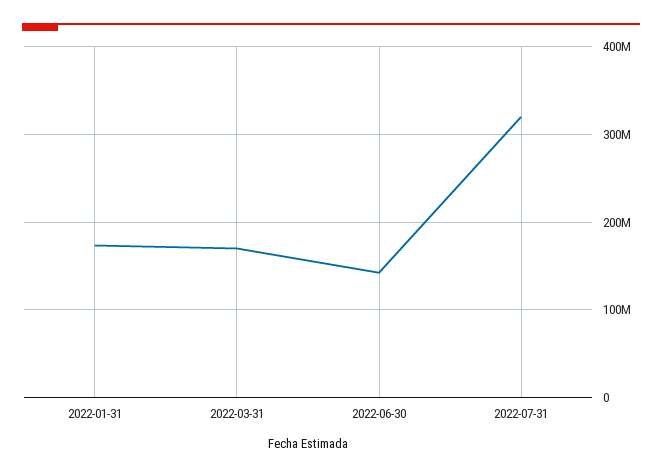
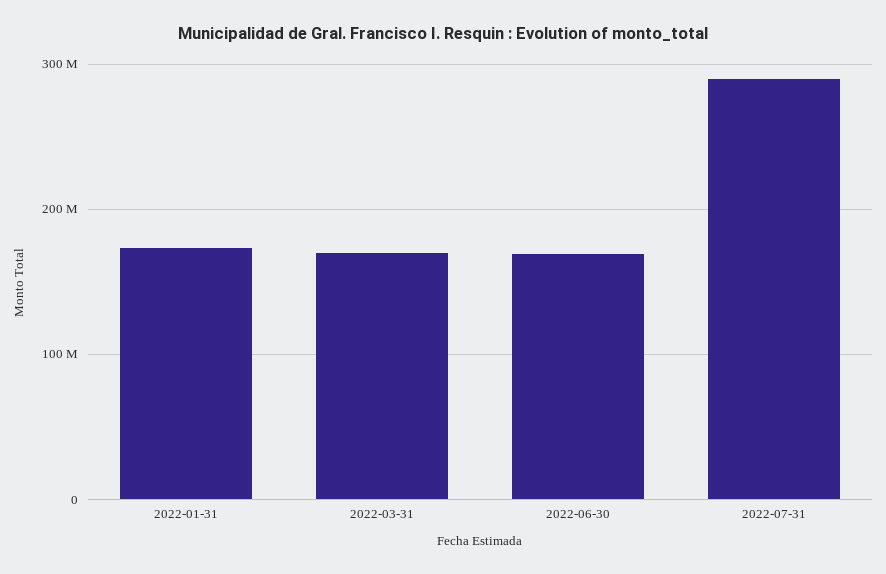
2022-06-30: 140000000 -> 170000000
2022-07-31: 320000000 -> 290000000

